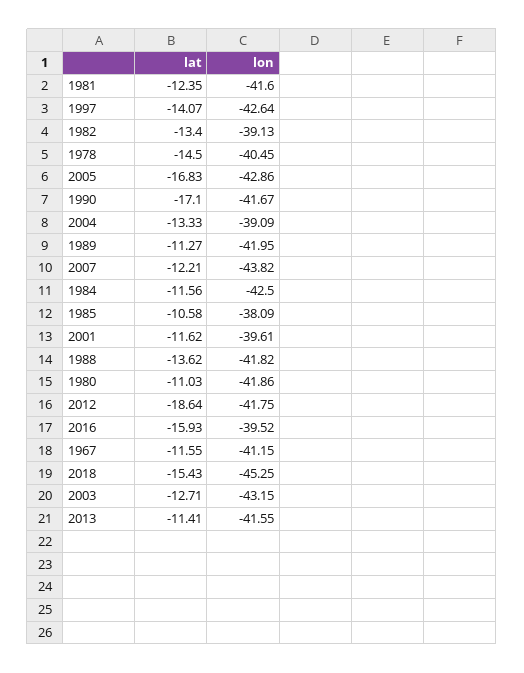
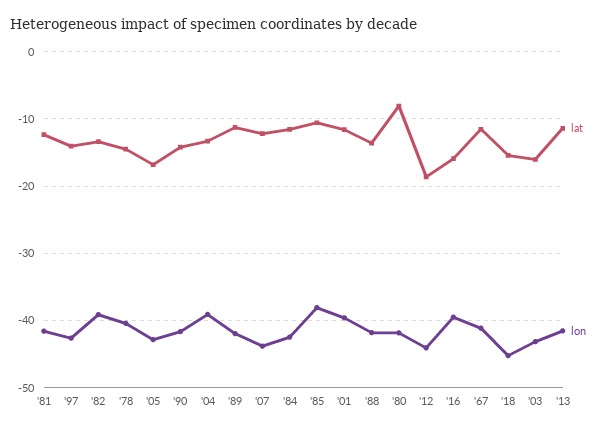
lat, 1990: -17.1 -> -14
lat, 1980: -11.03 -> -8
lon, 2012: -41.75 -> -44
lat, 2003: -12.71 -> -16

